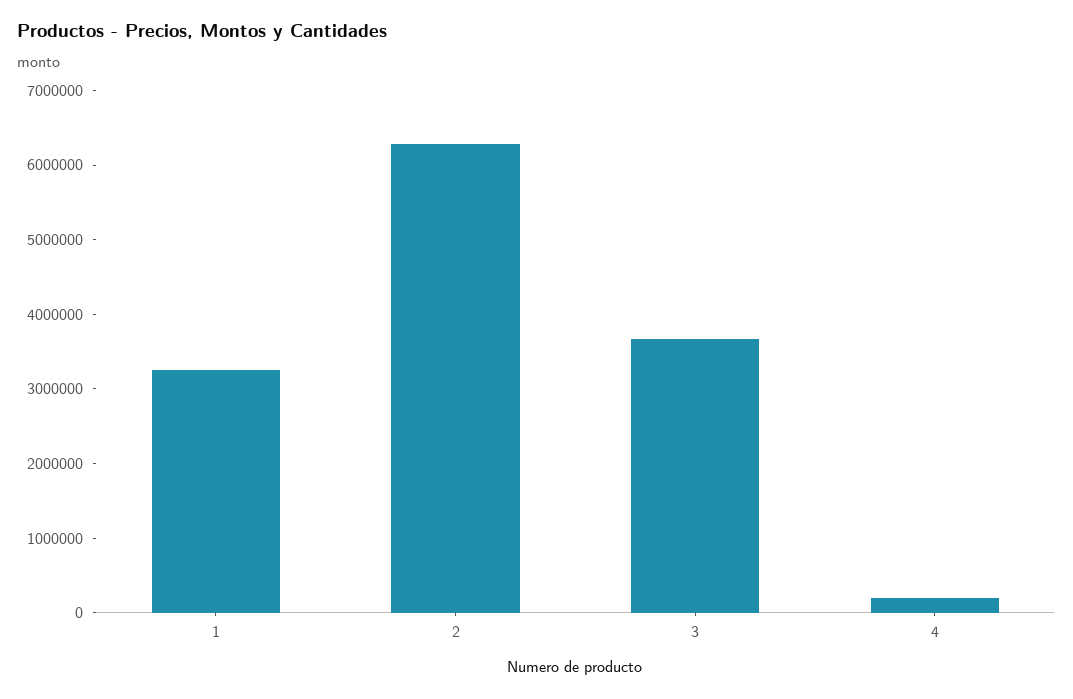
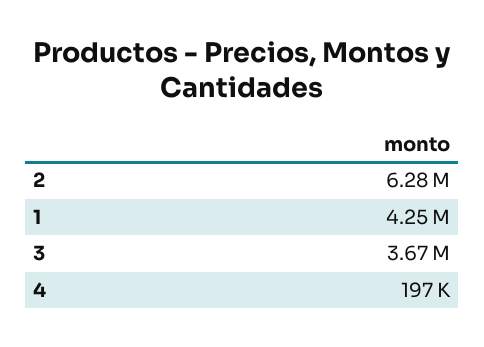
1: 3200000 -> 4250000

